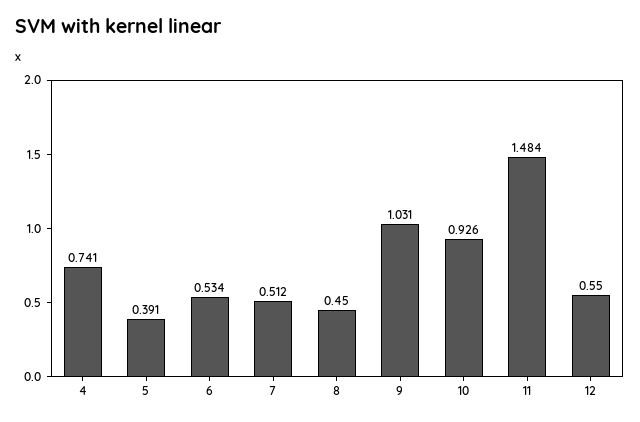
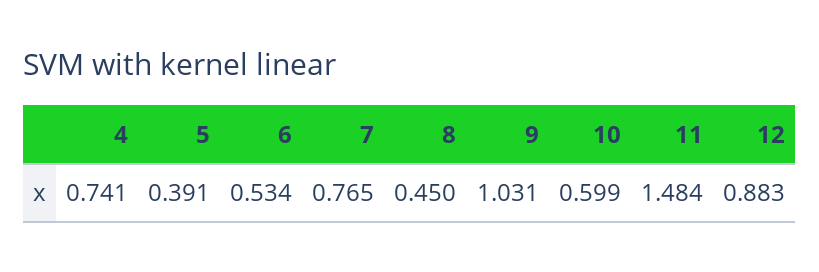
7: 0.512 -> 0.765
10: 0.926 -> 0.599
12: 0.55 -> 0.883

